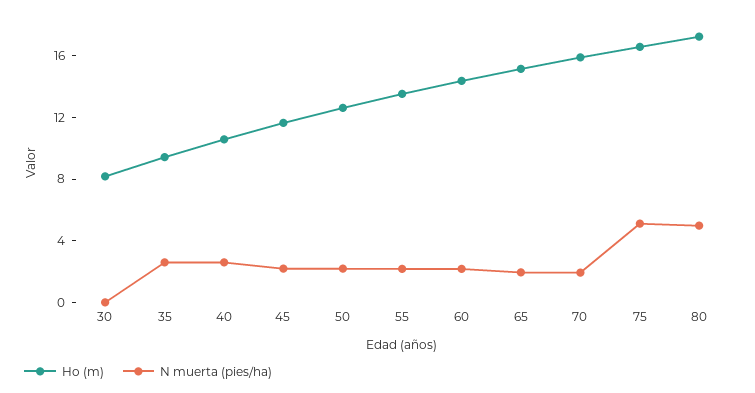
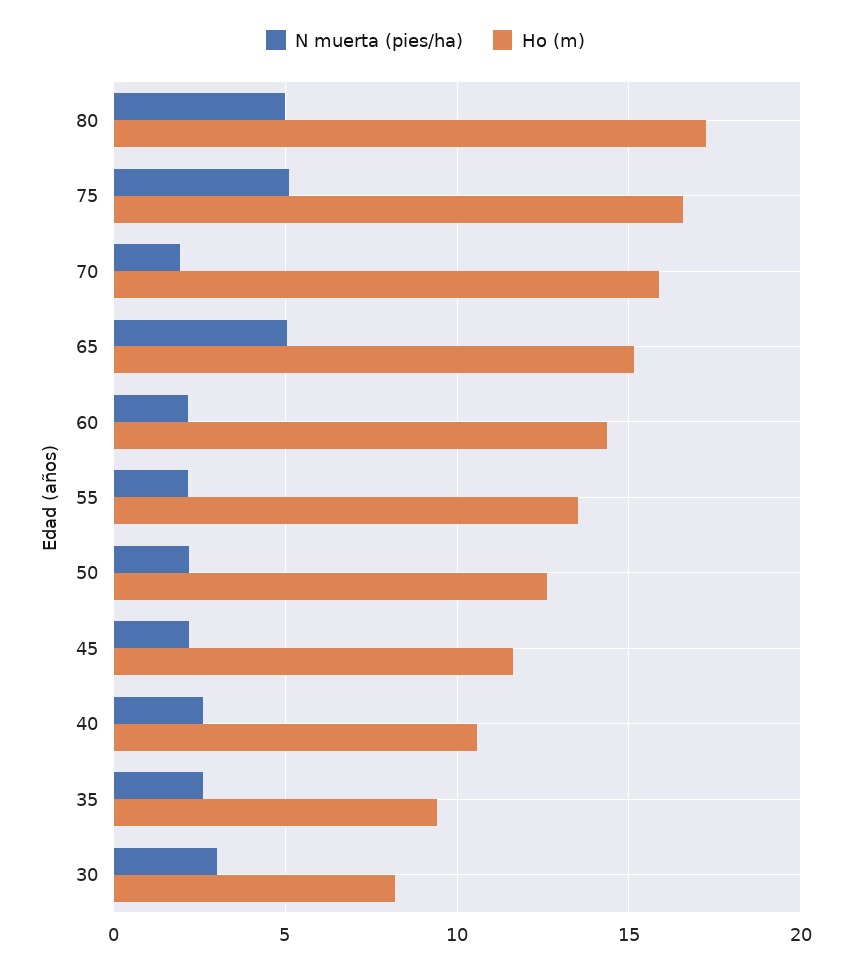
N muerta (pies/ha), 30: 0 -> 3
N muerta (pies/ha), 65: 2 -> 5

